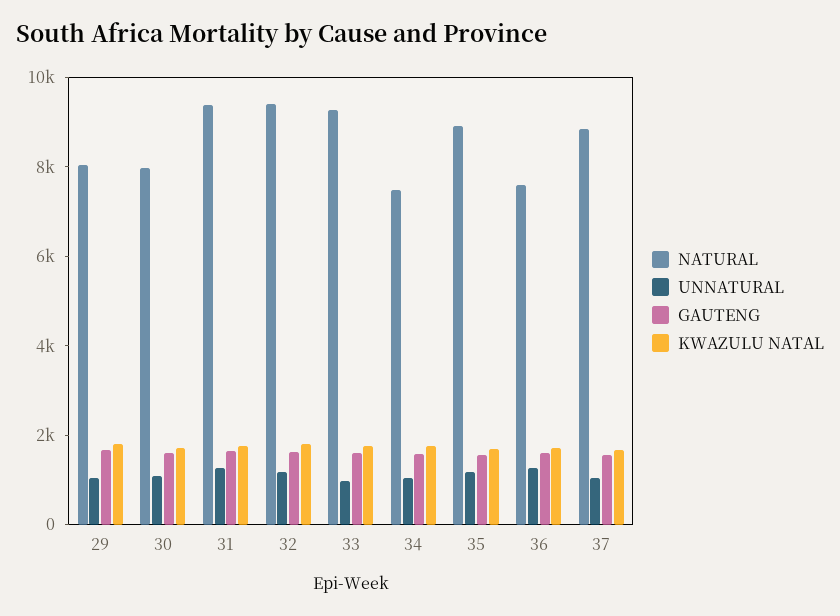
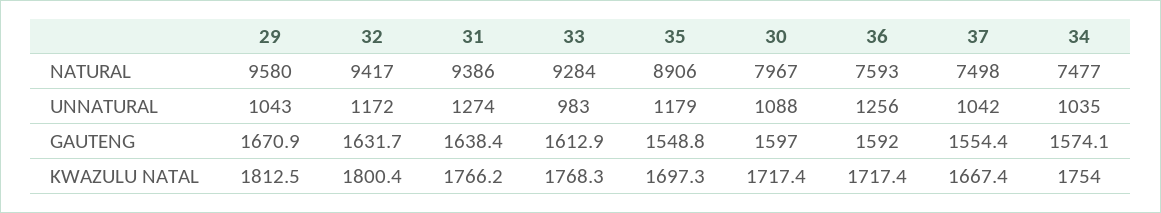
NATURAL, 29: 8000 -> 9580
NATURAL, 37: 9000 -> 7498

